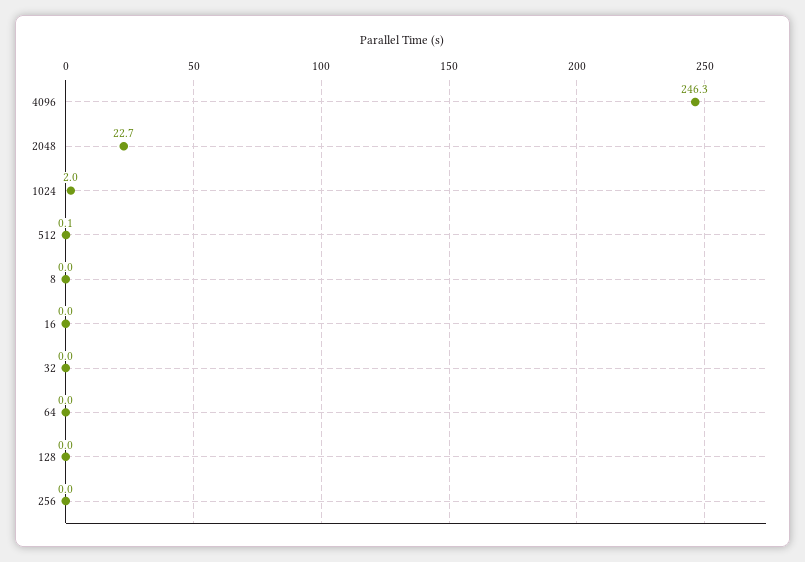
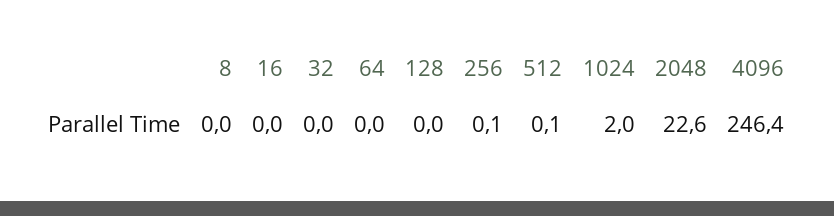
4096: 246.3 -> 246.4
2048: 22.7 -> 22.6
256: 0 -> 0.1

